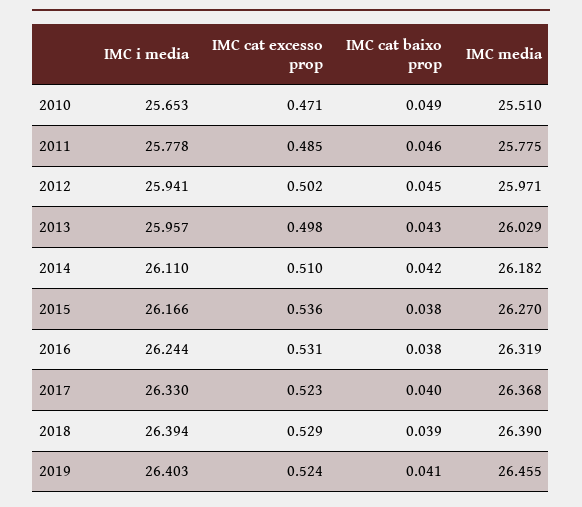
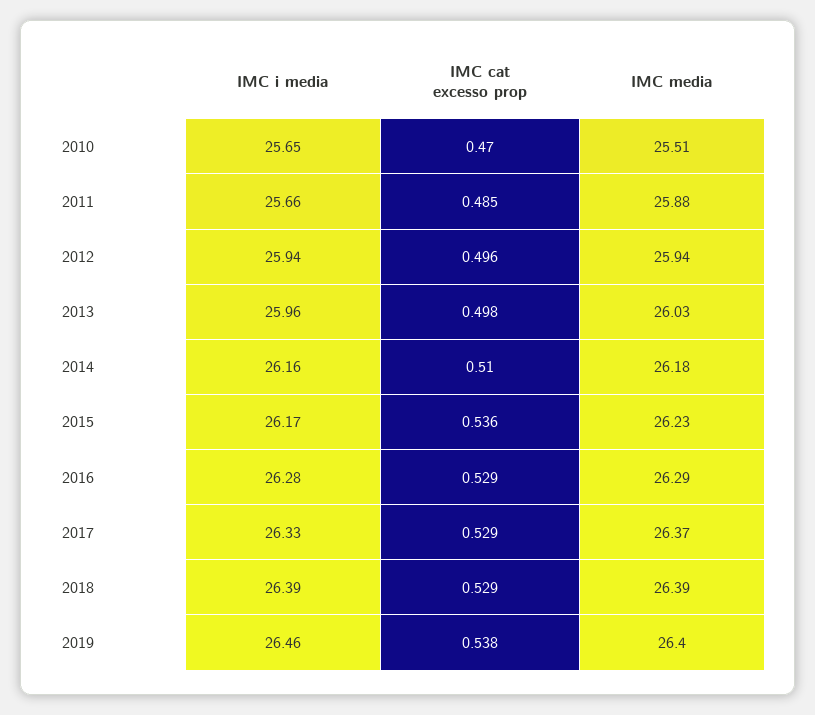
IMC cat excesso prop, 2010: 0.471 -> 0.47
IMC cat baixo prop, 2010: 0.049 -> none
IMC i media, 2011: 25.778 -> 25.66
IMC cat baixo prop, 2011: 0.046 -> none
IMC media, 2011: 25.775 -> 25.88
IMC cat excesso prop, 2012: 0.502 -> 0.496
IMC cat baixo prop, 2012: 0.045 -> none
IMC media, 2012: 25.971 -> 25.94
IMC cat baixo prop, 2013: 0.043 -> none
IMC i media, 2014: 26.11 -> 26.16
IMC cat baixo prop, 2014: 0.042 -> none
IMC cat baixo prop, 2015: 0.038 -> none
IMC media, 2015: 26.27 -> 26.23
IMC i media, 2016: 26.244 -> 26.28
IMC cat excesso prop, 2016: 0.531 -> 0.529
IMC cat baixo prop, 2016: 0.038 -> none
IMC media, 2016: 26.319 -> 26.29
IMC cat excesso prop, 2017: 0.523 -> 0.529
IMC cat baixo prop, 2017: 0.04 -> none
IMC cat baixo prop, 2018: 0.039 -> none
IMC i media, 2019: 26.403 -> 26.46
IMC cat excesso prop, 2019: 0.524 -> 0.538
IMC cat baixo prop, 2019: 0.041 -> none
IMC media, 2019: 26.455 -> 26.4

